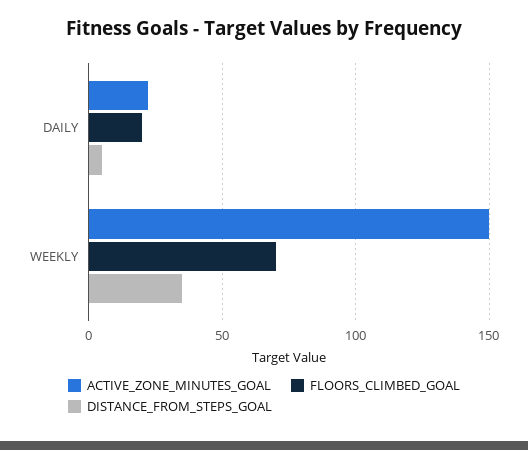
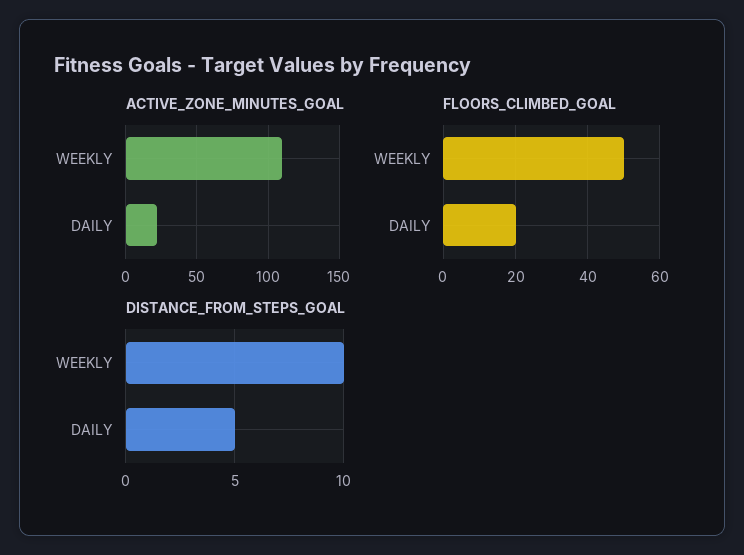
ACTIVE_ZONE_MINUTES_GOAL, WEEKLY: 150 -> 110
FLOORS_CLIMBED_GOAL, WEEKLY: 70 -> 50
DISTANCE_FROM_STEPS_GOAL, WEEKLY: 35 -> 10

